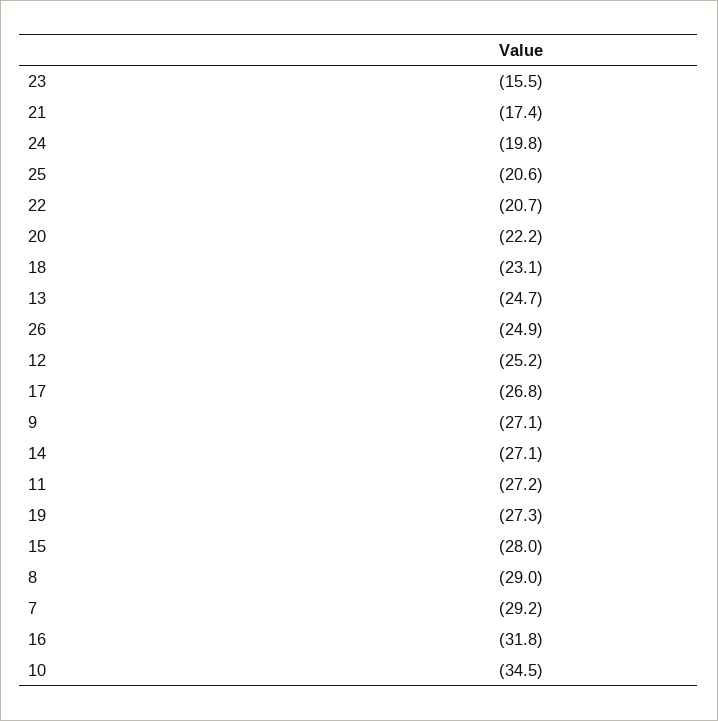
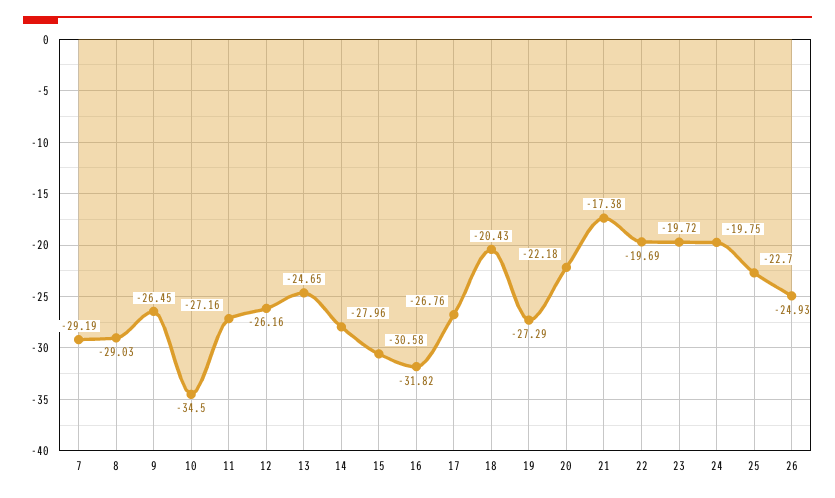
23: -15.5 -> -19.72
25: -20.6 -> -22.7
22: -20.7 -> -19.69
18: -23.1 -> -20.43
12: -25.2 -> -26.16
9: -27.1 -> -26.45
14: -27.1 -> -27.96
15: -28 -> -30.58

